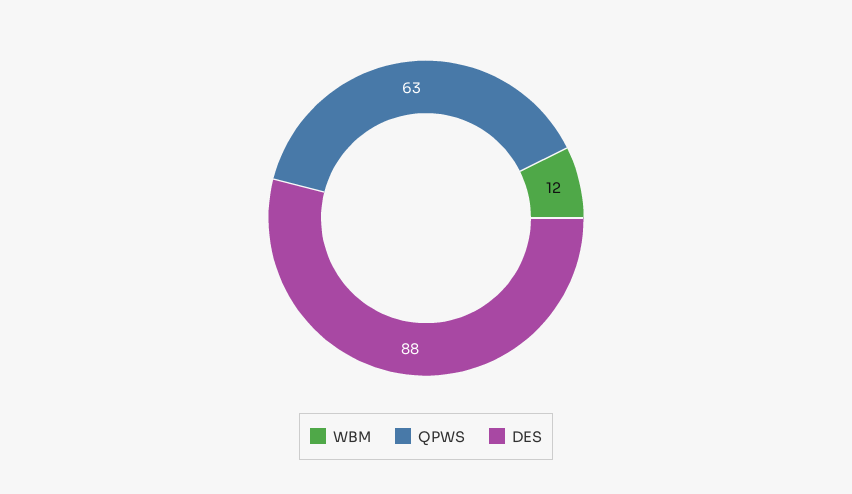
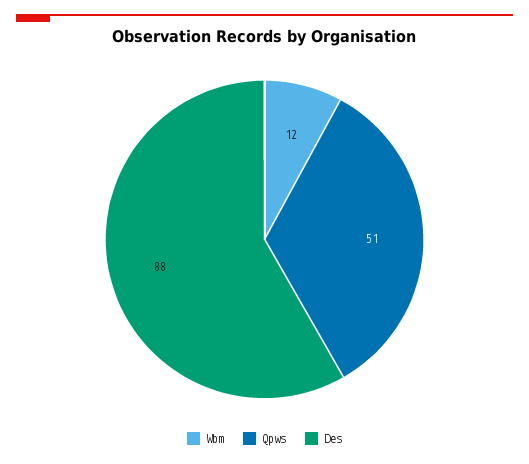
QPWS: 63 -> 51

